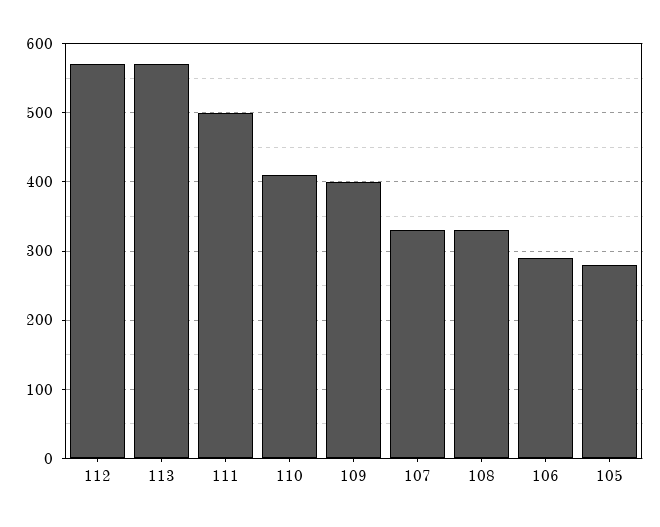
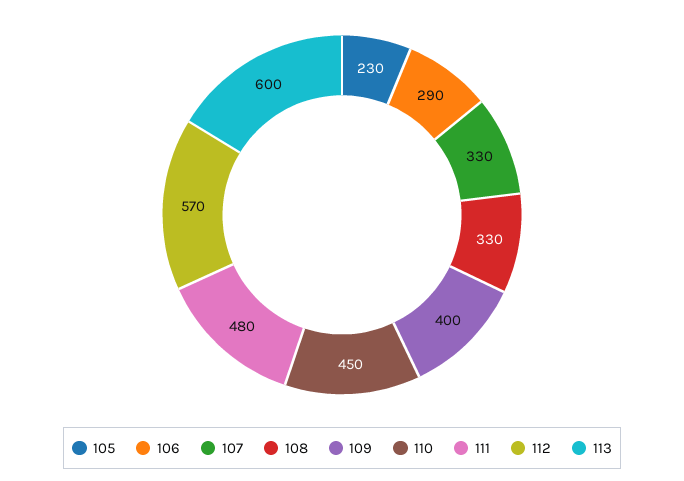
113: 570 -> 600
111: 500 -> 480
110: 410 -> 450
105: 280 -> 230

